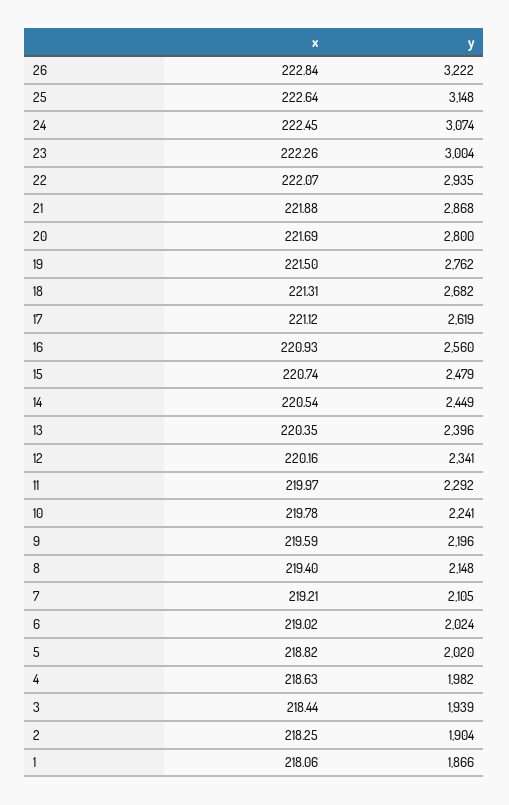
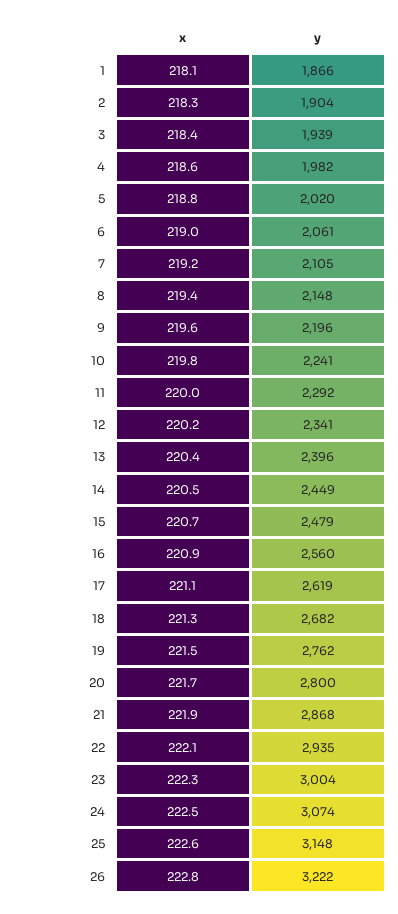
y, 6: 2024 -> 2061

